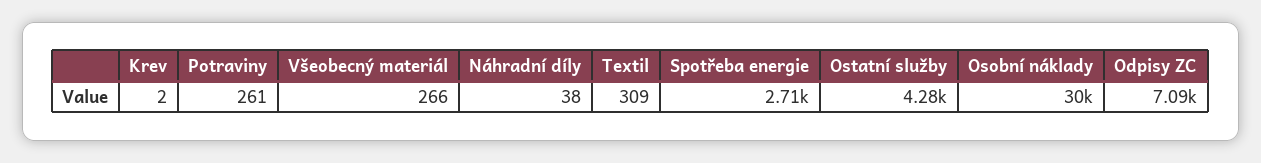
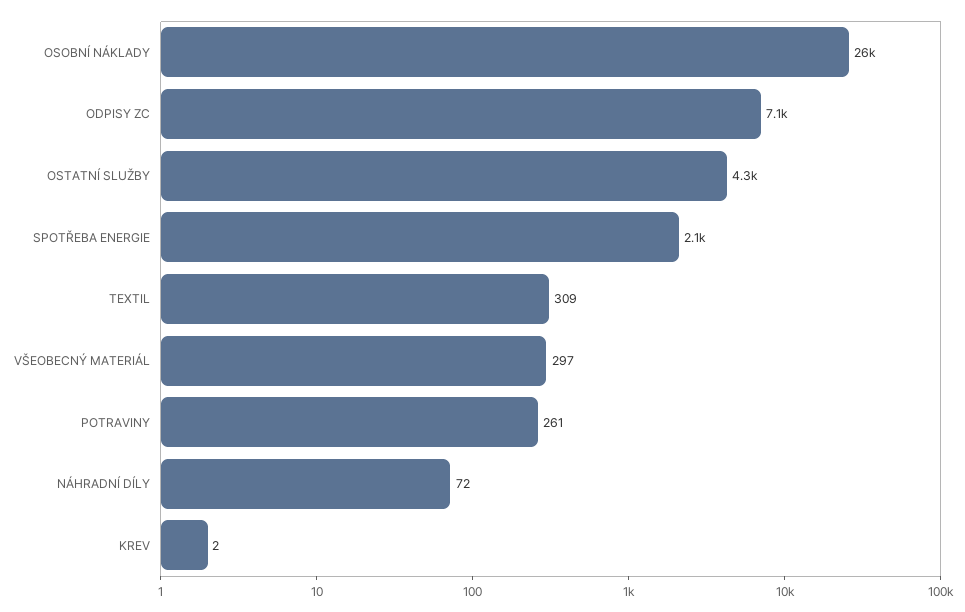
Všeobecný materiál: 266 -> 297
Náhradní díly: 38 -> 72
Spotřeba energie: 2710 -> 2100
Osobní náklady: 30000 -> 26000

